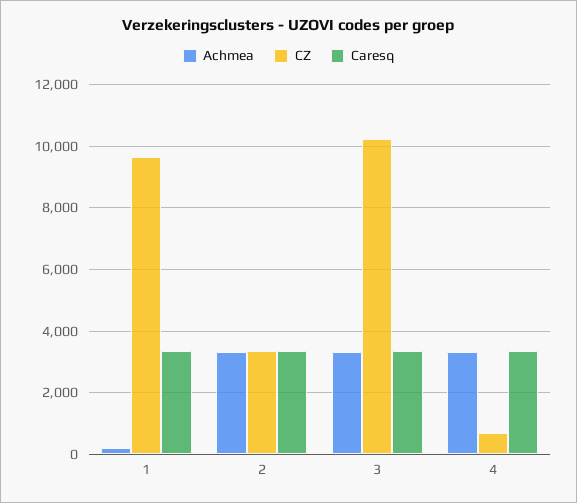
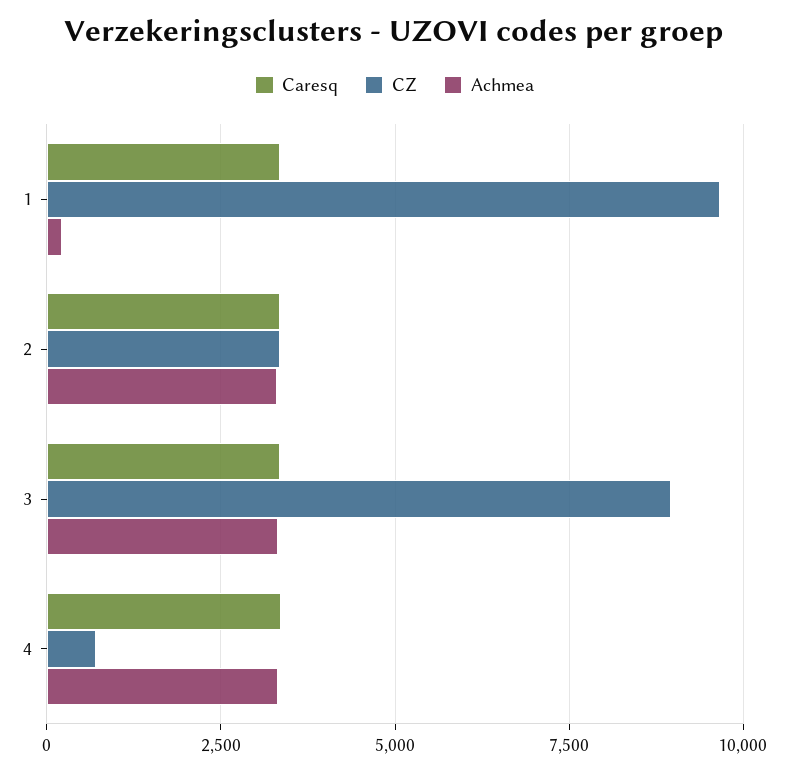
CZ, 3: 10200 -> 9000

